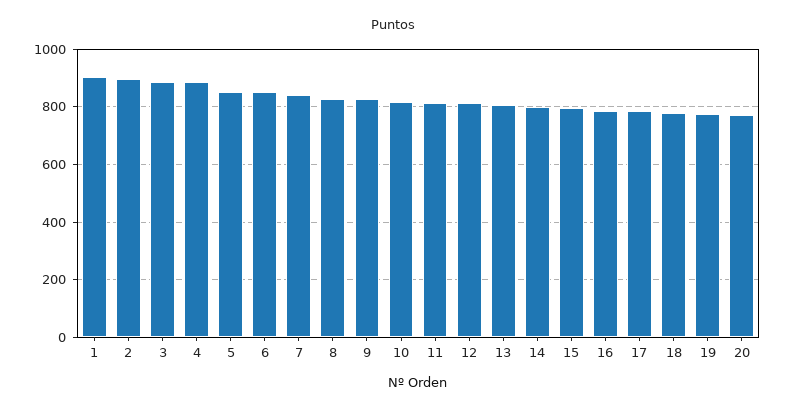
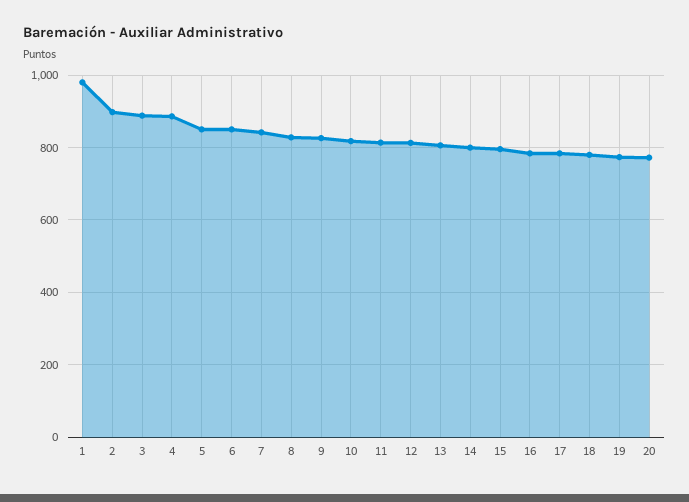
1: 900 -> 980

